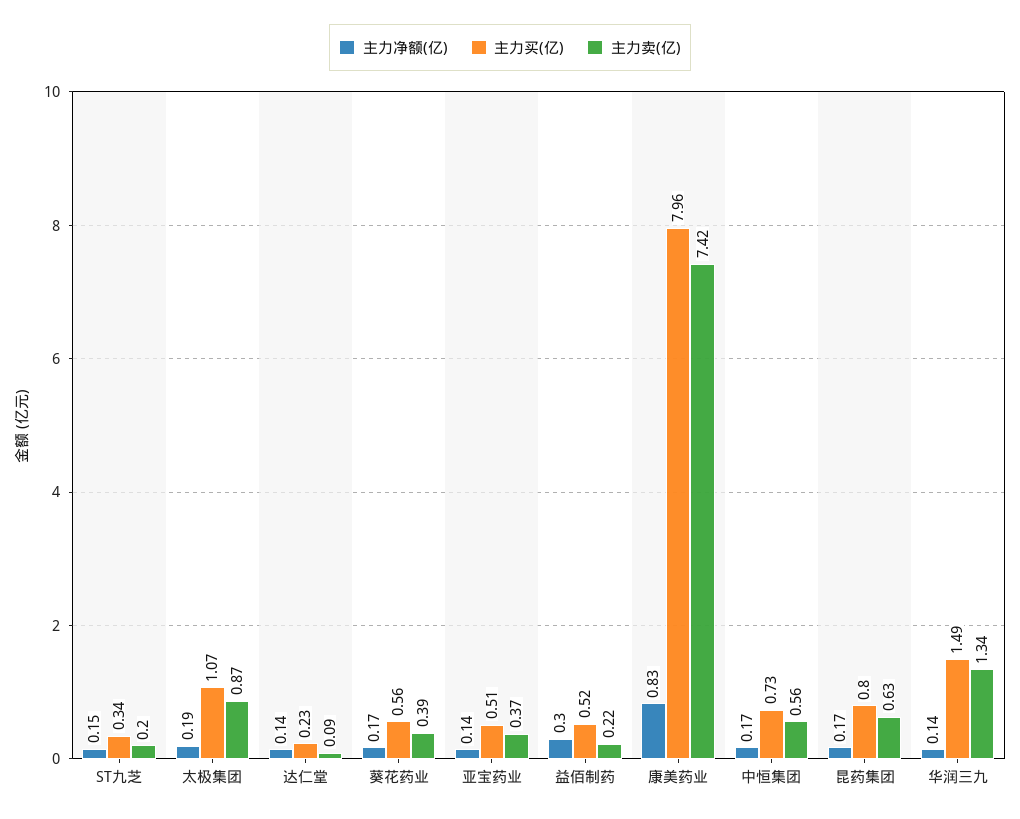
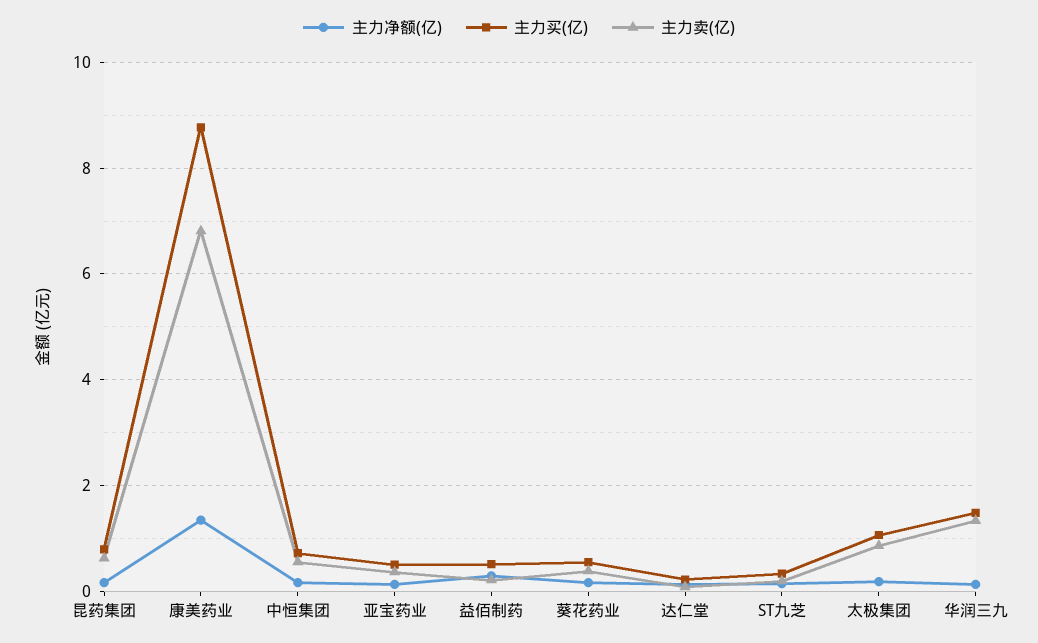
主力净额(亿), 康美药业: 0.83 -> 1.4
主力买(亿), 康美药业: 7.96 -> 8.8
主力卖(亿), 康美药业: 7.42 -> 6.8

